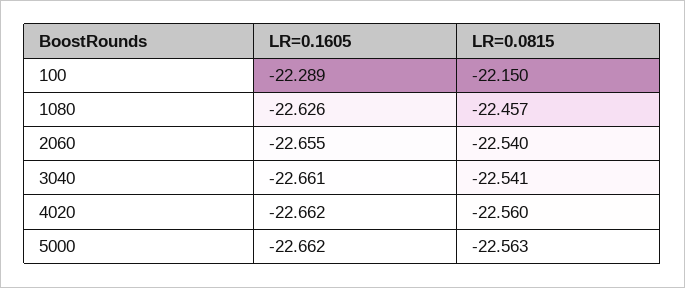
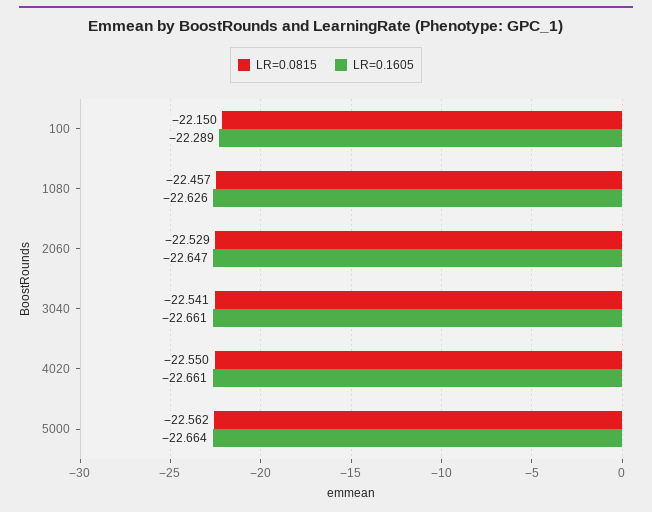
LR=0.1605, 2060: -22.655 -> -22.647
LR=0.0815, 2060: -22.54 -> -22.529
LR=0.1605, 4020: -22.662 -> -22.661
LR=0.0815, 4020: -22.56 -> -22.55
LR=0.1605, 5000: -22.662 -> -22.664
LR=0.0815, 5000: -22.563 -> -22.562

